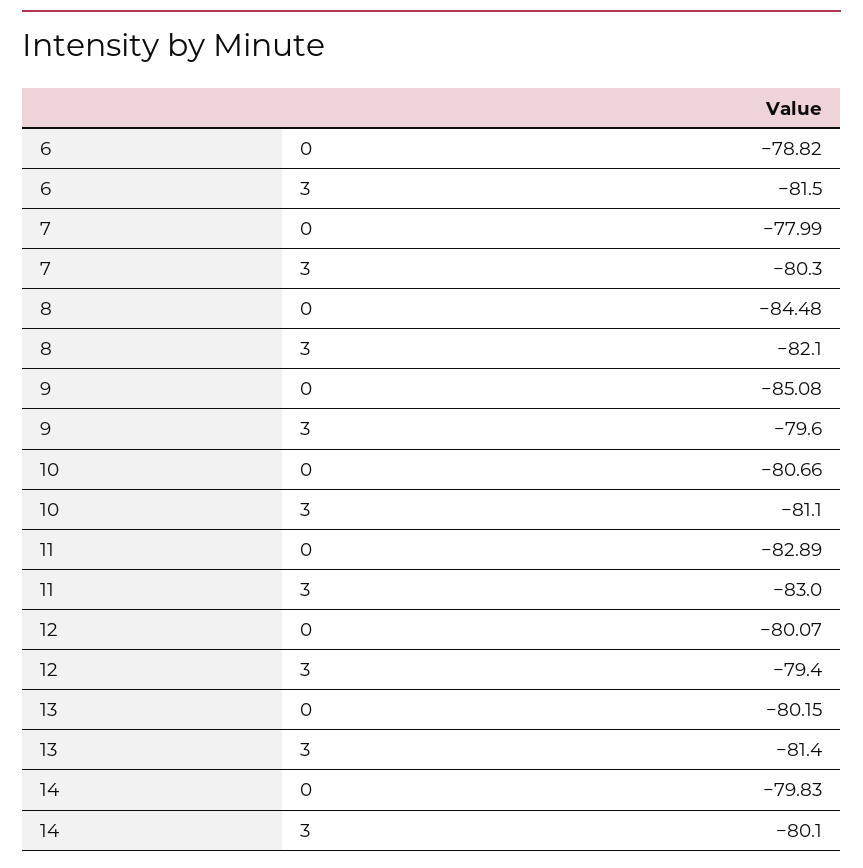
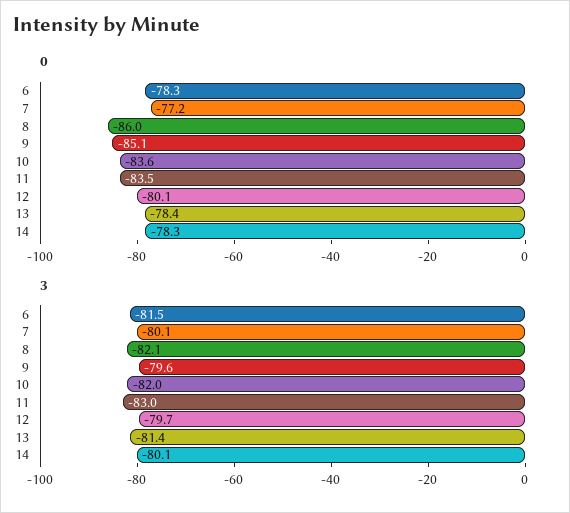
0, 6: -78.82 -> -78.3
0, 7: -77.99 -> -77.2
3, 7: -80.3 -> -80.1
0, 8: -84.48 -> -86
0, 10: -80.66 -> -83.6
3, 10: -81.1 -> -82
0, 11: -82.89 -> -83.5
3, 12: -79.4 -> -79.7
0, 13: -80.15 -> -78.4
0, 14: -79.83 -> -78.3

